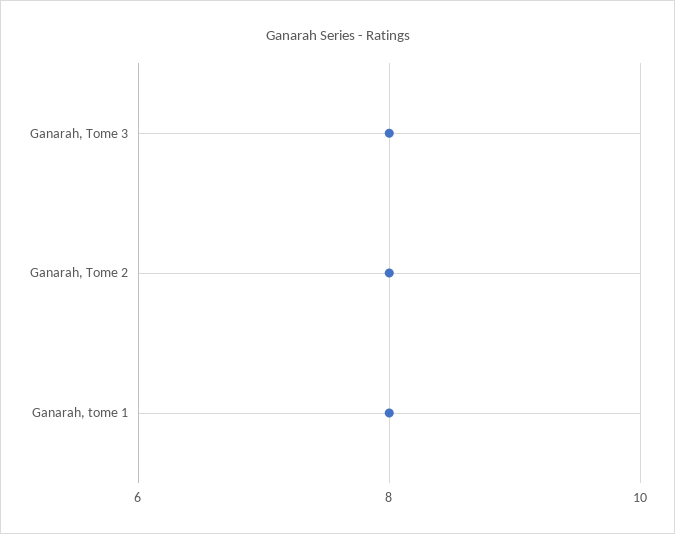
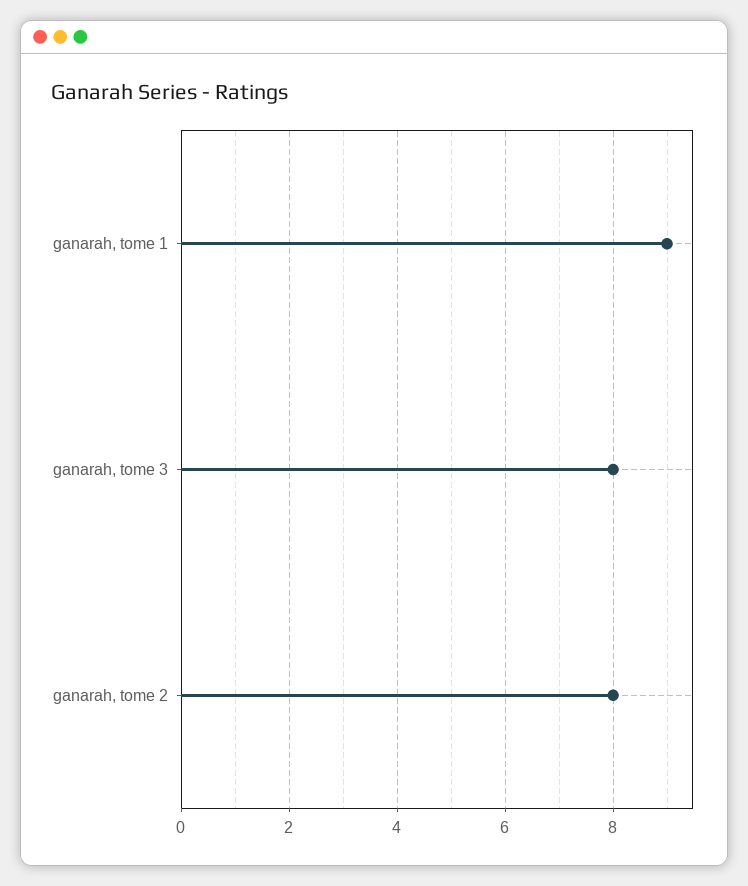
Ganarah, tome 1: 8 -> 9

